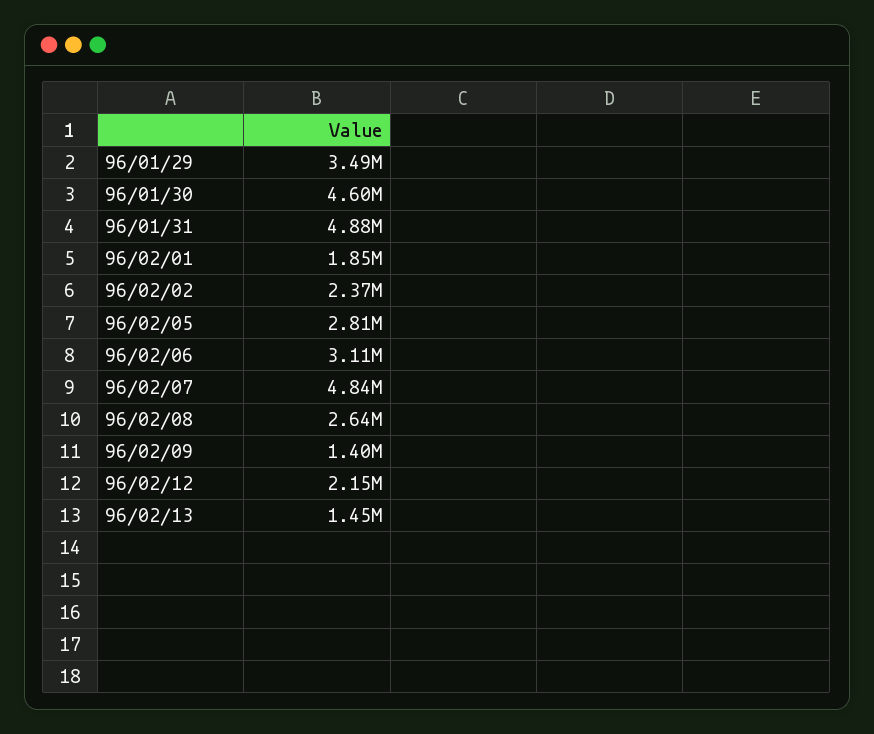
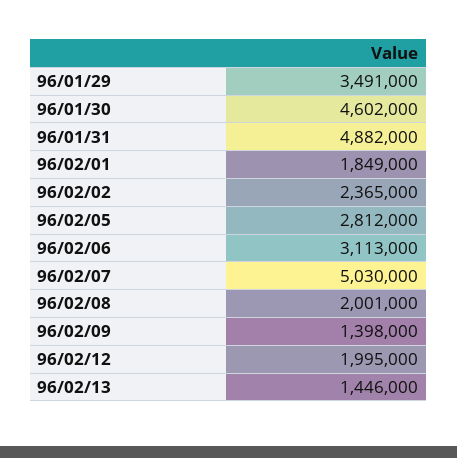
96/02/07: 4840000 -> 5030000
96/02/08: 2640000 -> 2001000
96/02/12: 2150000 -> 1995000

